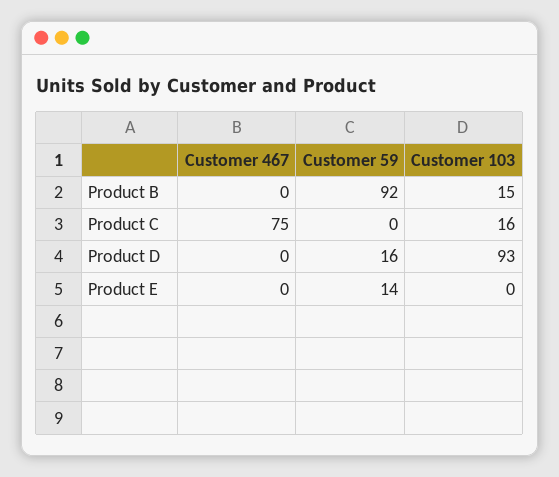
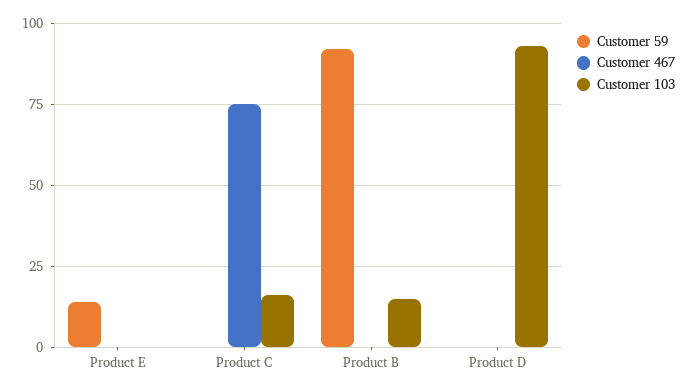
Customer 59, Product D: 16 -> 0

